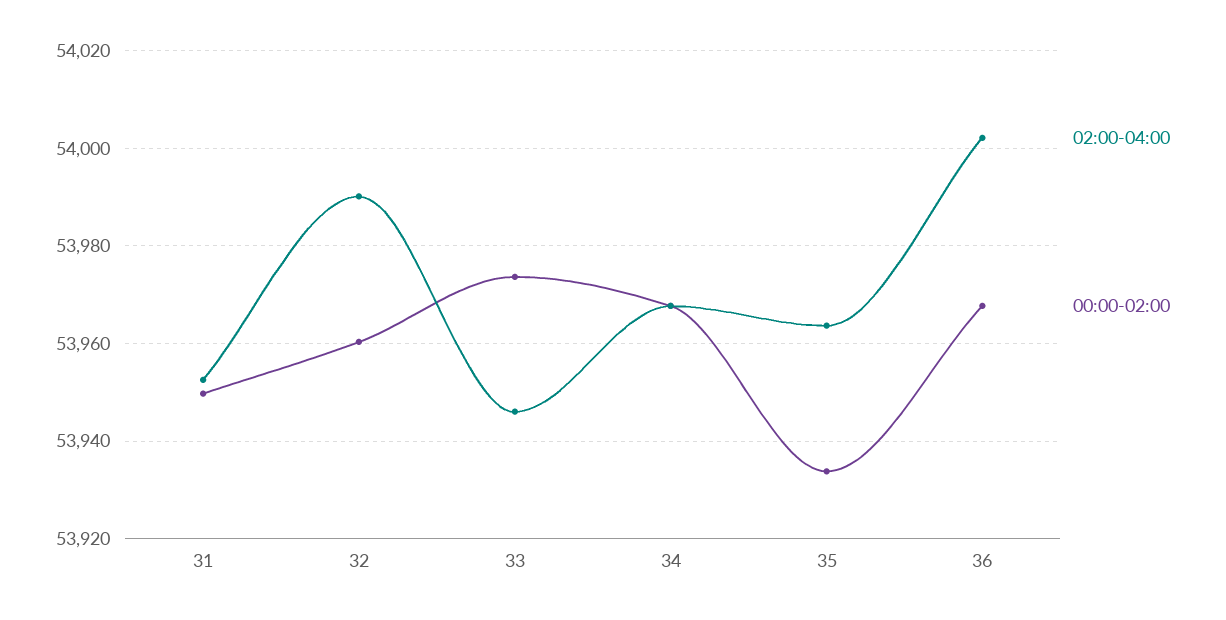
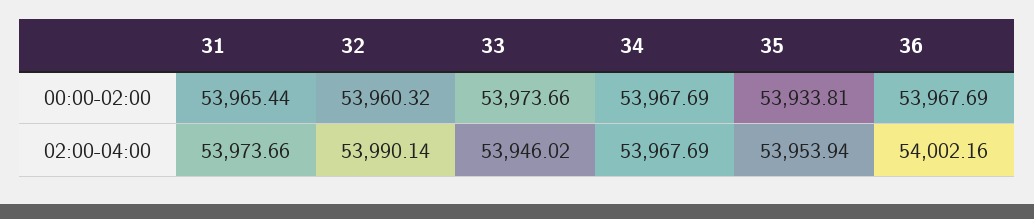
02:00-04:00, 31: 53952 -> 53973.66
00:00-02:00, 31: 53950 -> 53965.44
02:00-04:00, 35: 53964 -> 53953.94

